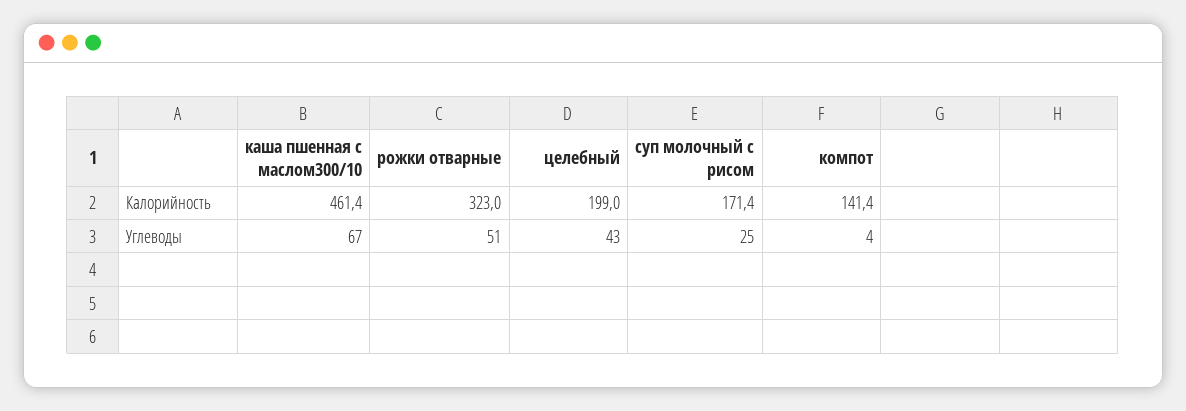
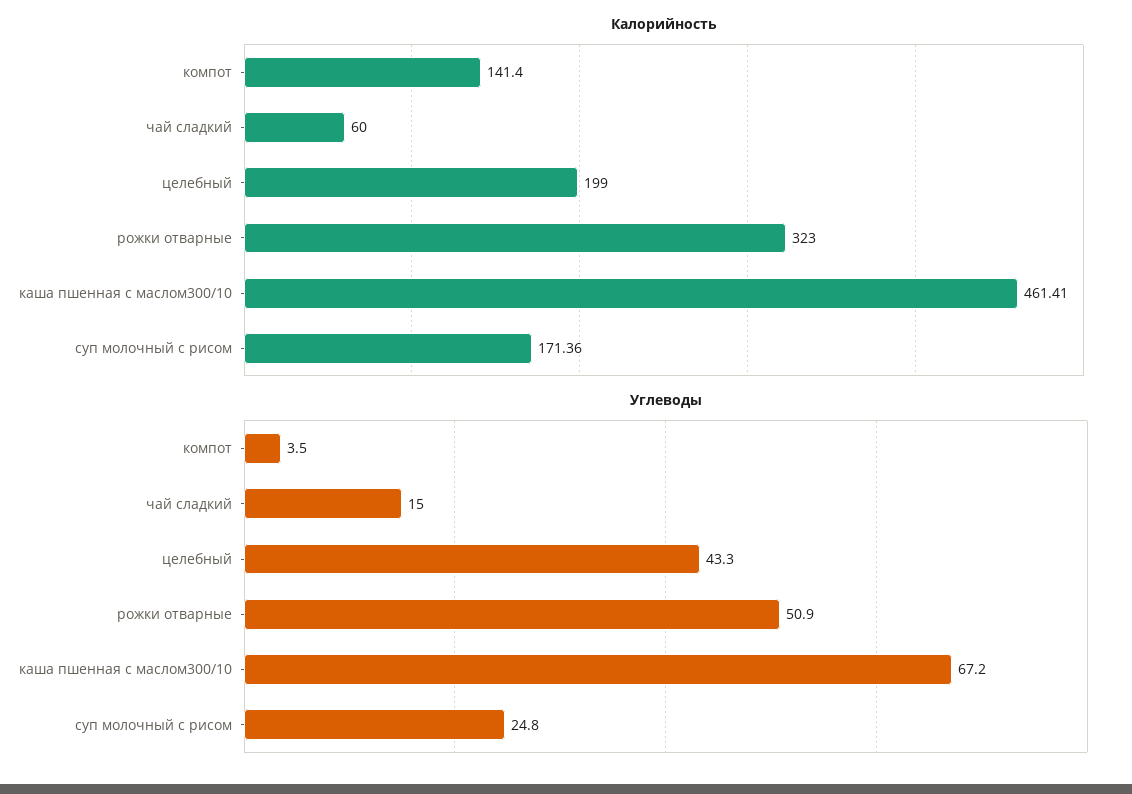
Калорийность, чай сладкий: none -> 60
Углеводы, чай сладкий: none -> 15

